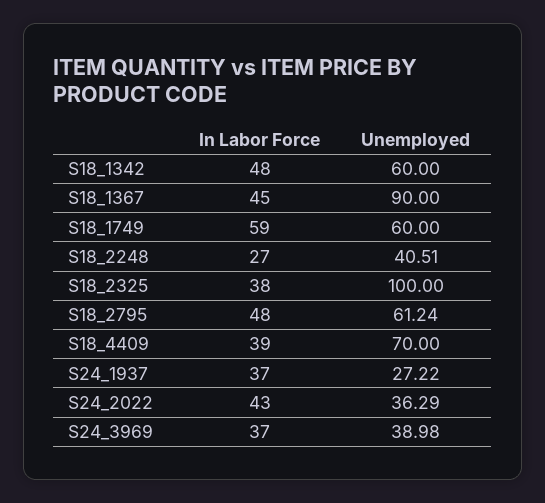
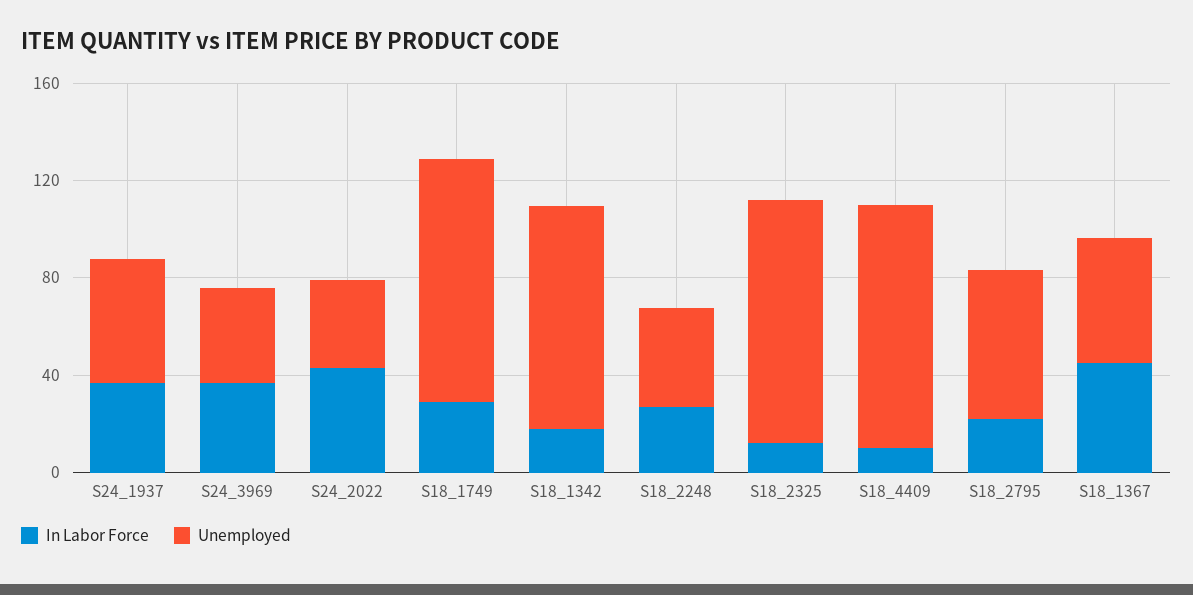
In Labor Force, S18_1342: 48 -> 20
Unemployed, S18_1342: 60 -> 90
Unemployed, S18_1367: 90 -> 50
In Labor Force, S18_1749: 59 -> 30
Unemployed, S18_1749: 60 -> 100
In Labor Force, S18_2325: 38 -> 10
In Labor Force, S18_2795: 48 -> 20
In Labor Force, S18_4409: 39 -> 10
Unemployed, S18_4409: 70 -> 100
Unemployed, S24_1937: 27.22 -> 50

